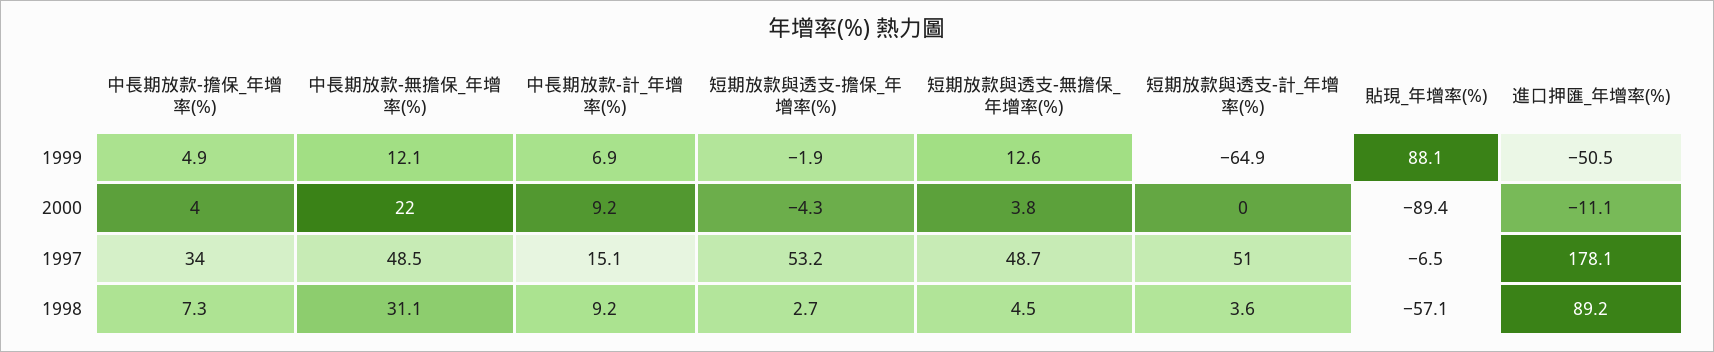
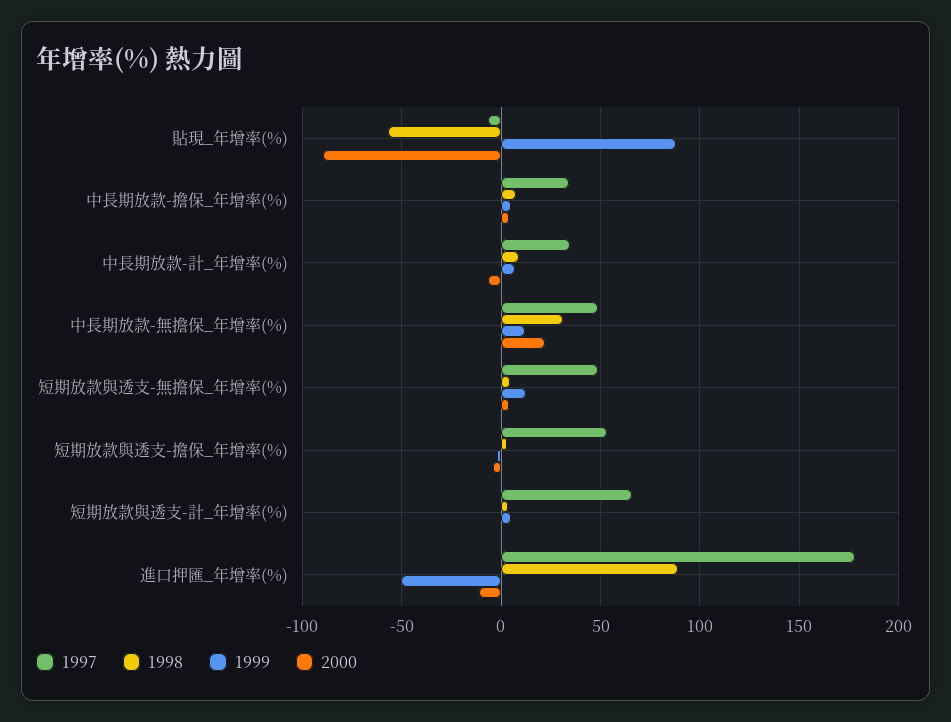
1999, 短期放款與透支-計_年增率(%): -64.9 -> 5
2000, 中長期放款-計_年增率(%): 9.2 -> -5
1997, 中長期放款-計_年增率(%): 15.1 -> 35
1997, 短期放款與透支-計_年增率(%): 51 -> 65

